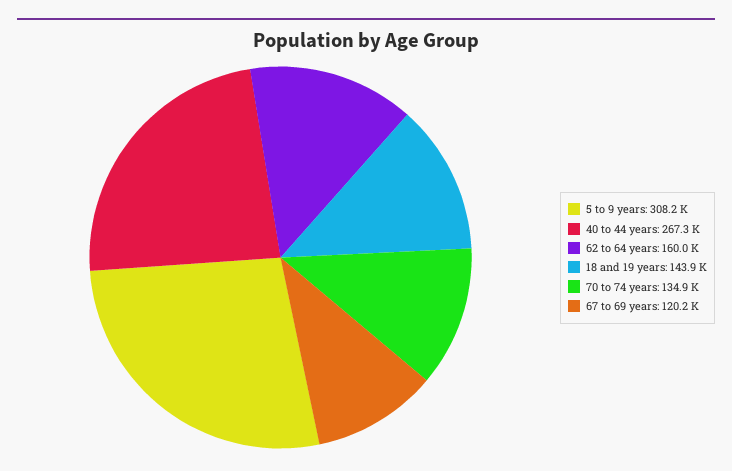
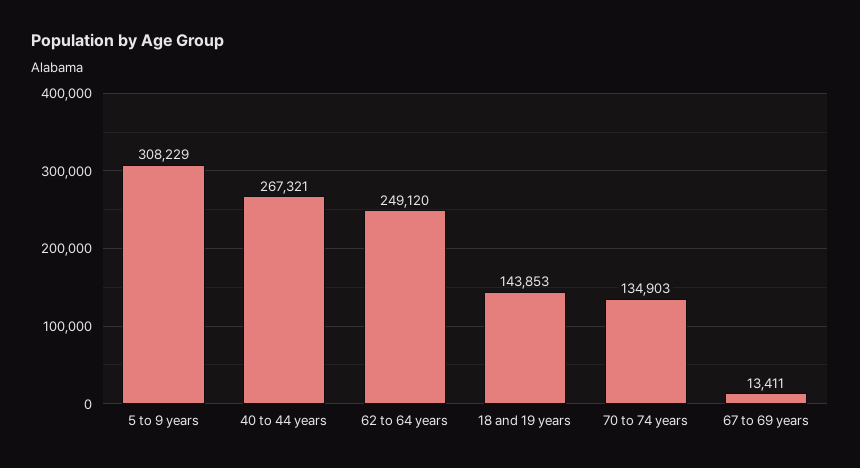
62 to 64 years: 160000 -> 249120
67 to 69 years: 120200 -> 13411

